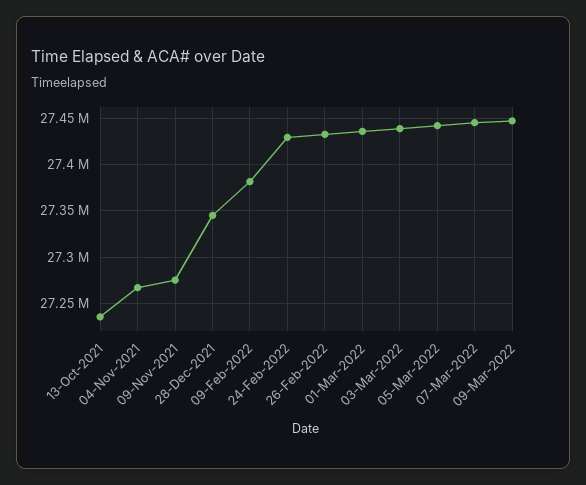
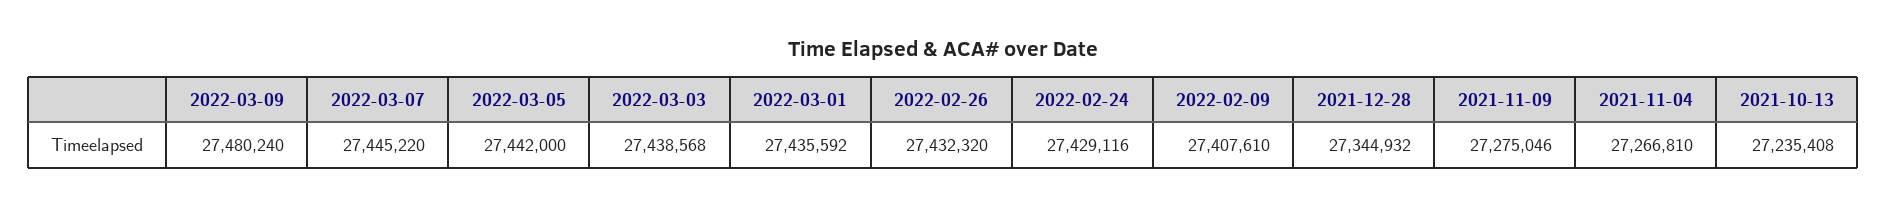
09-Feb-2022: 27380000 -> 27407610
09-Mar-2022: 27450000 -> 27480240

